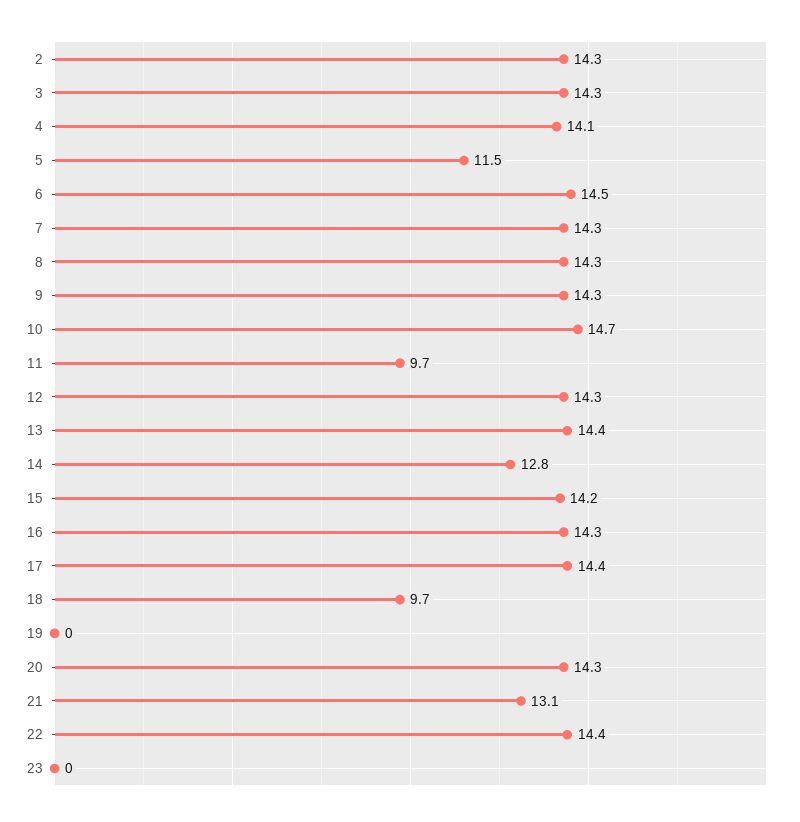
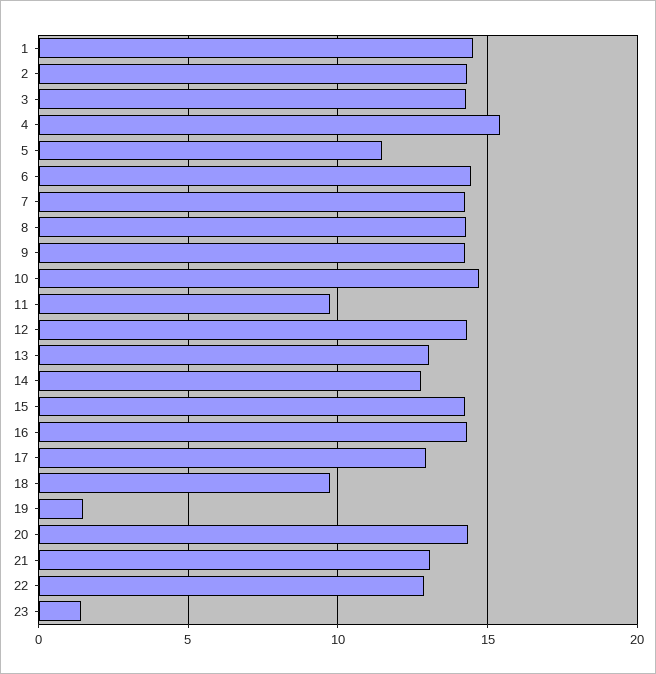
4: 14.1 -> 15.5
13: 14.4 -> 13
17: 14.4 -> 13
19: 0 -> 1.5
22: 14.4 -> 13
23: 0 -> 1.5
1: none -> 14.5

